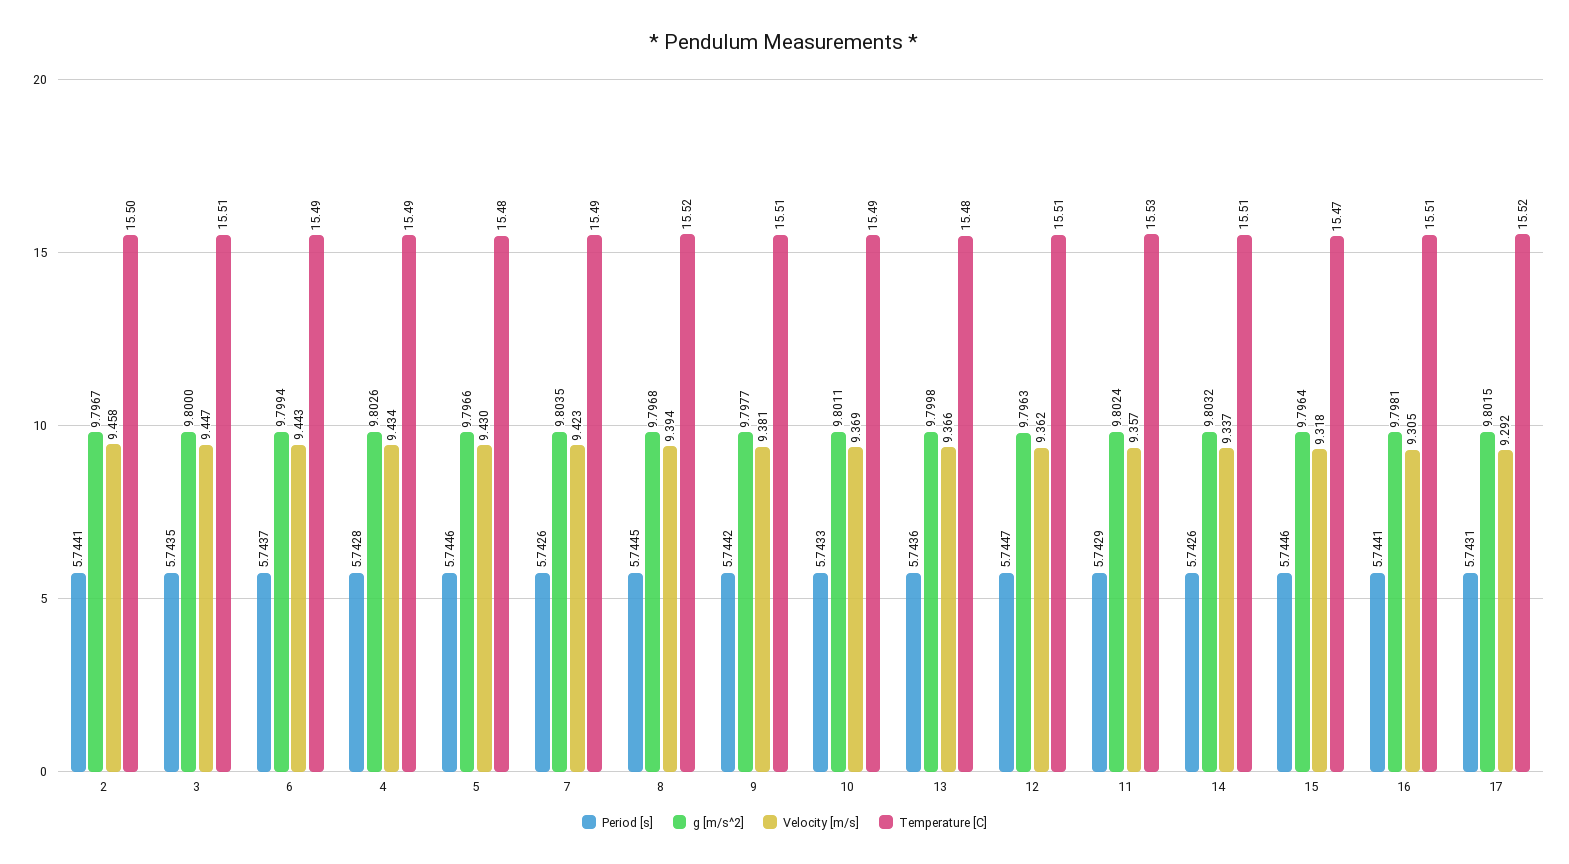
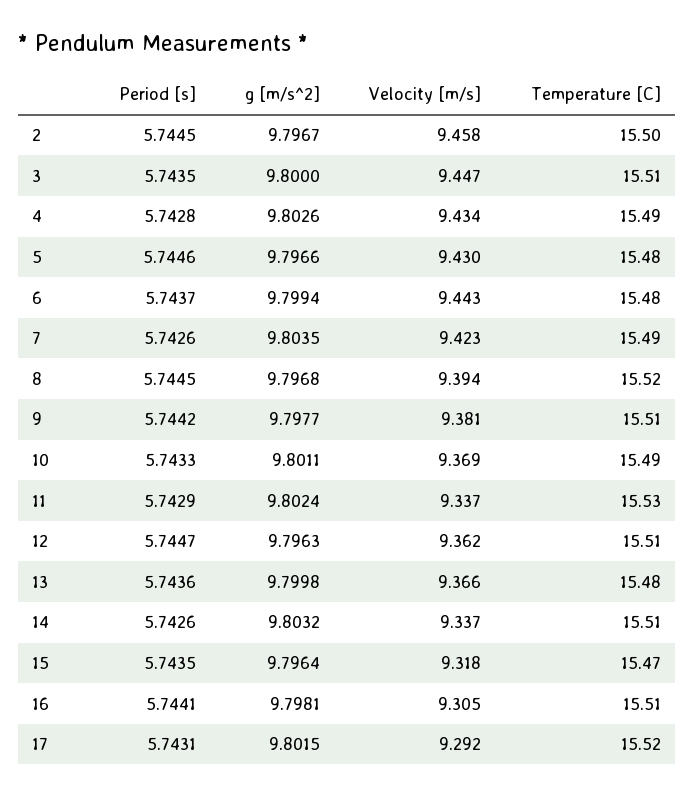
Period [s], 2: 5.7441 -> 5.7445
Temperature [C], 6: 15.49 -> 15.48
Velocity [m/s], 11: 9.357 -> 9.337
Period [s], 15: 5.7446 -> 5.7435

